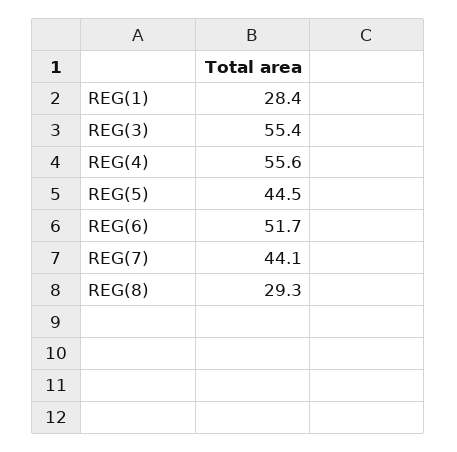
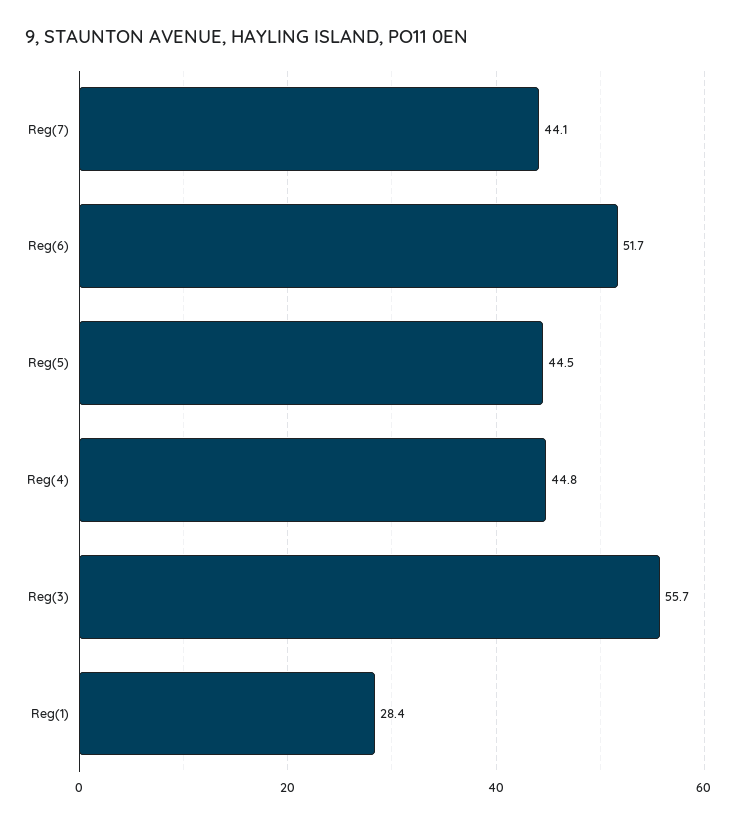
REG(3): 55.4 -> 55.7
REG(4): 55.6 -> 44.8
REG(8): 29.3 -> none

